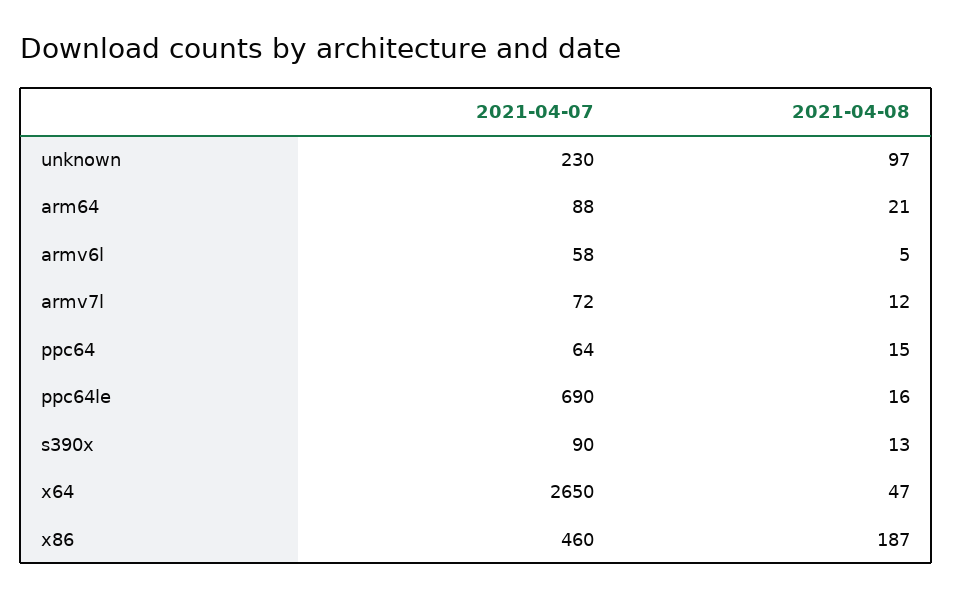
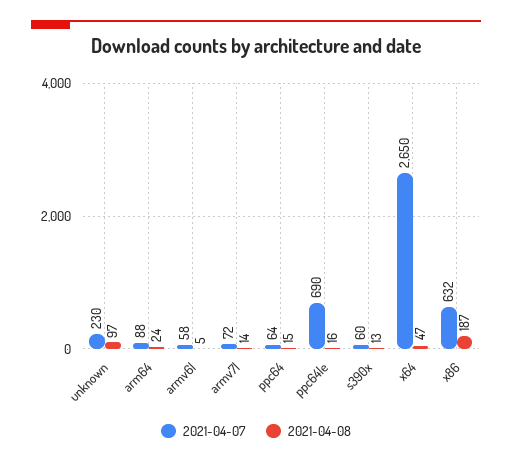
2021-04-08, arm64: 21 -> 24
2021-04-08, armv7l: 12 -> 14
2021-04-07, s390x: 90 -> 60
2021-04-07, x86: 460 -> 632

